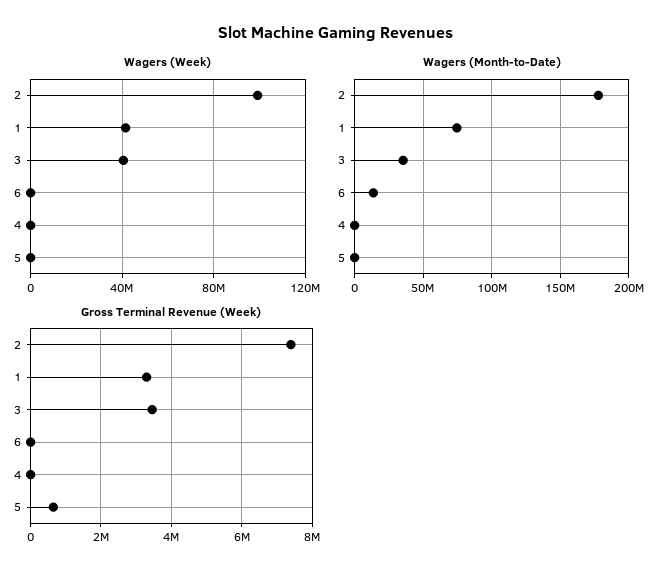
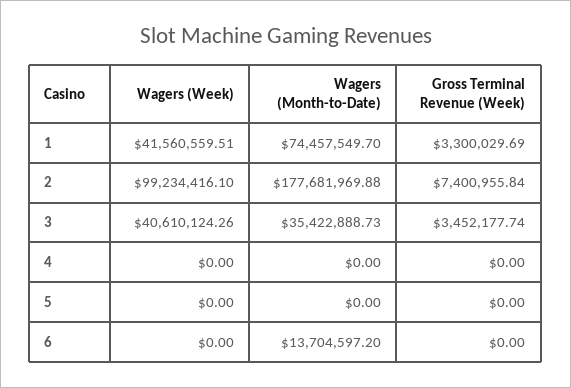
Gross Terminal Revenue (Week), 5: 600000 -> 0

